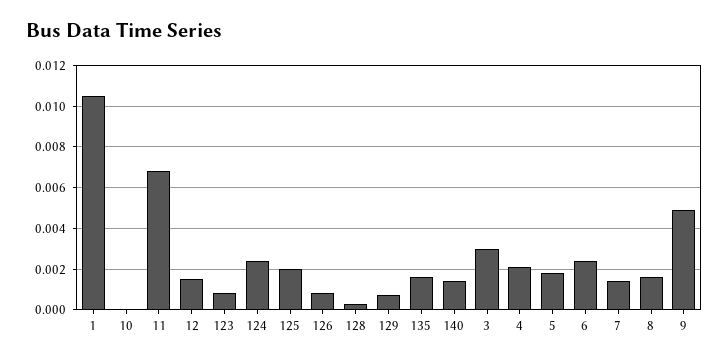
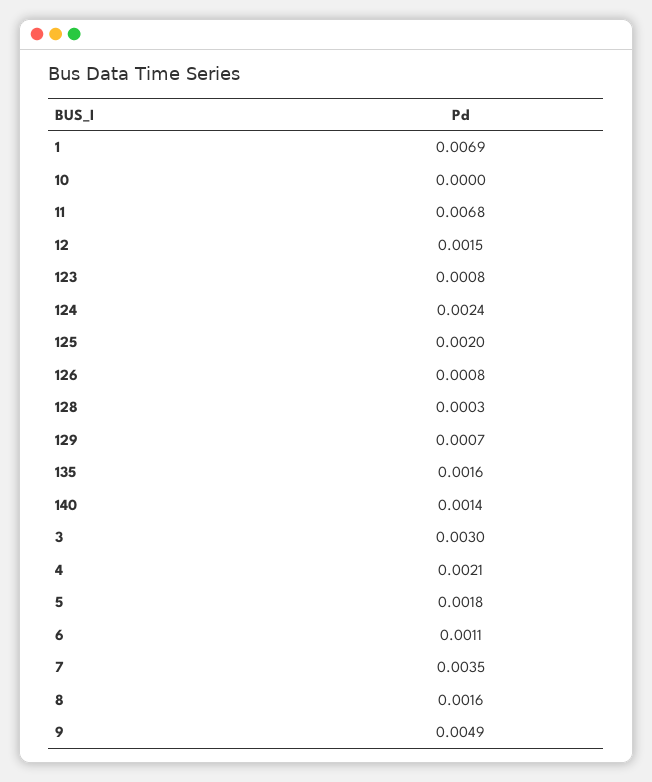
1: 0.0105 -> 0.0069
6: 0.0025 -> 0.0011
7: 0.0015 -> 0.0035

